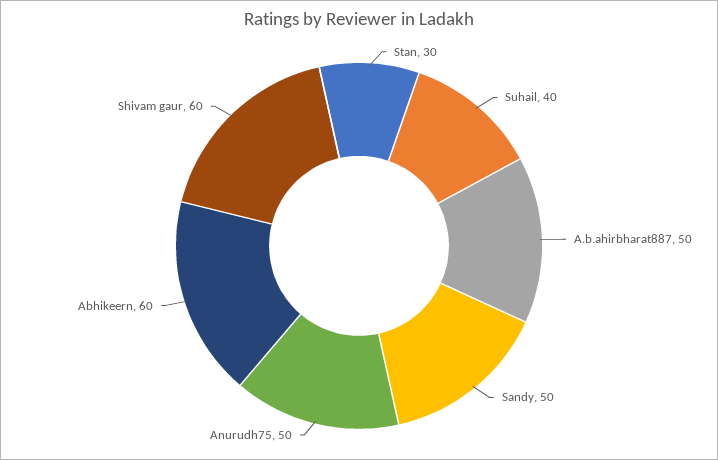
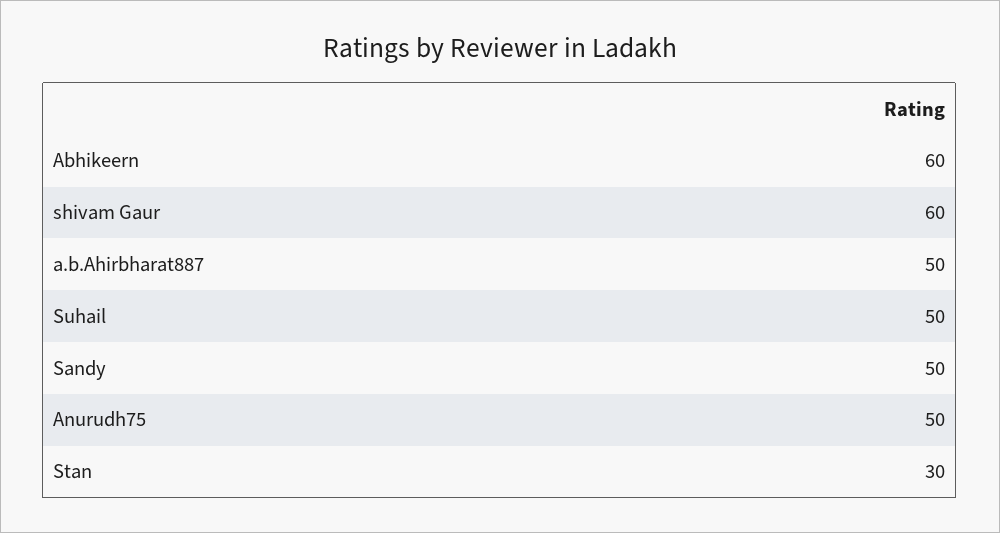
Suhail: 40 -> 50

